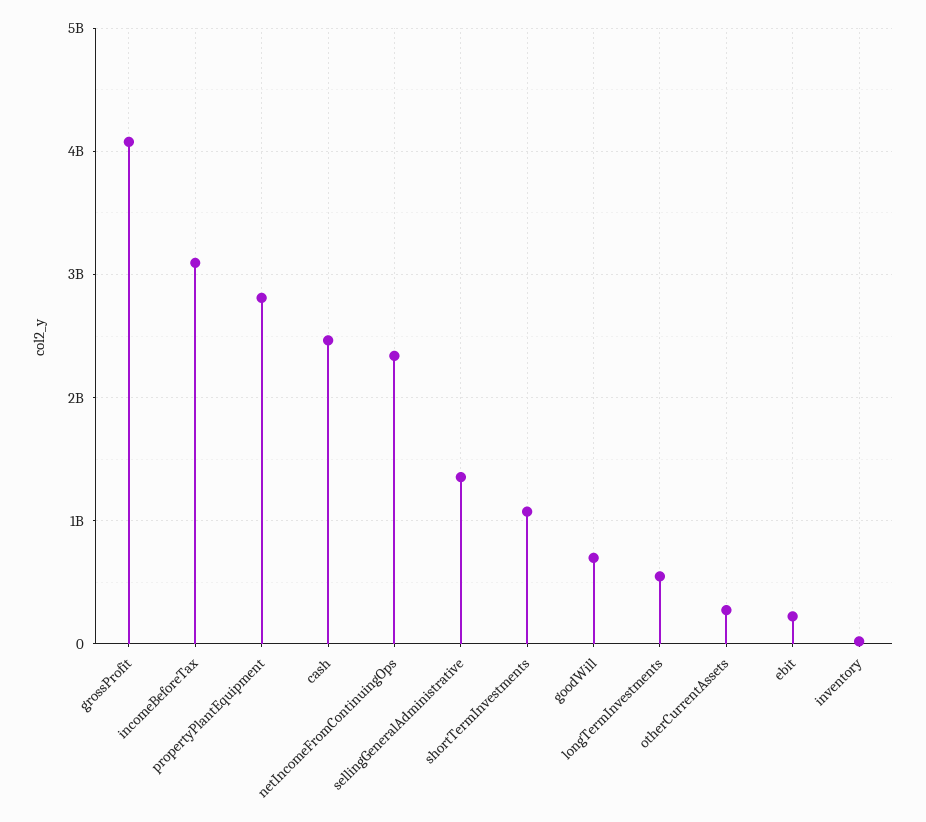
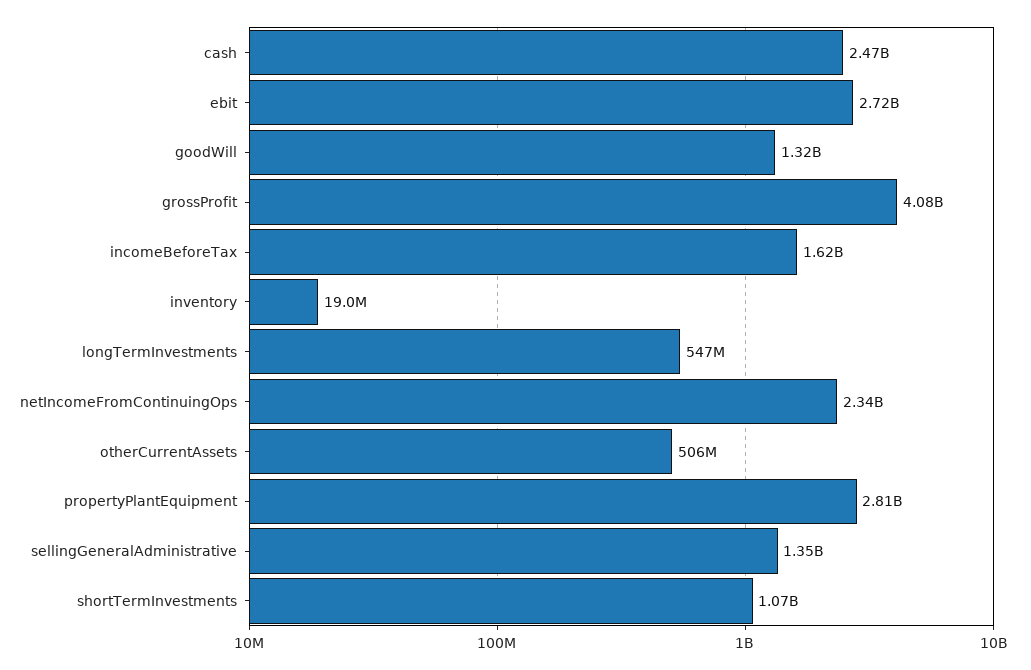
incomeBeforeTax: 3100000000 -> 1620000000
goodWill: 700000000 -> 1320000000
otherCurrentAssets: 300000000 -> 506000000
ebit: 200000000 -> 2720000000

